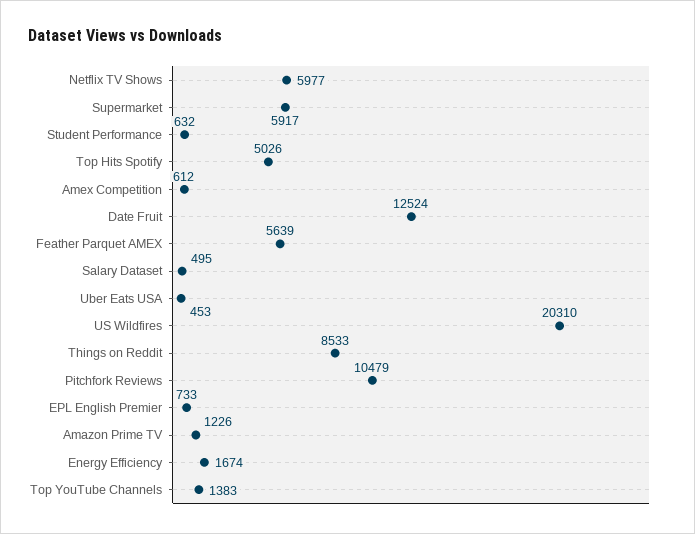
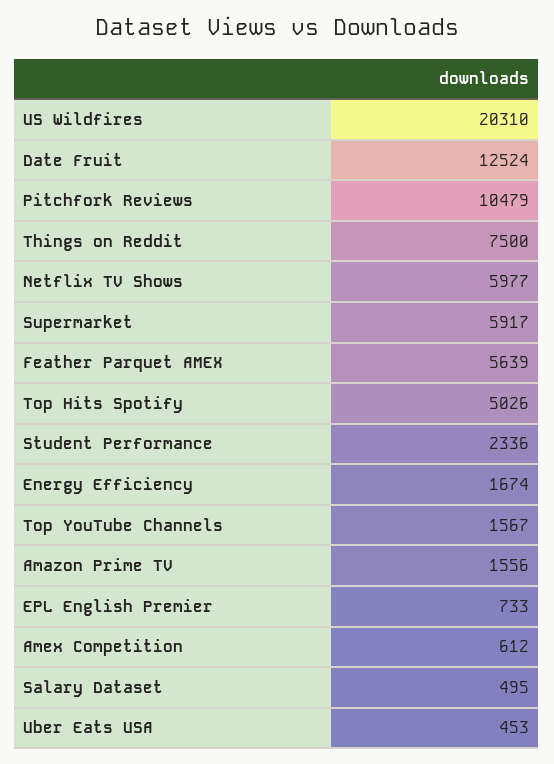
Student Performance: 632 -> 2336
Things on Reddit: 8533 -> 7500
Amazon Prime TV: 1226 -> 1556
Top YouTube Channels: 1383 -> 1567

